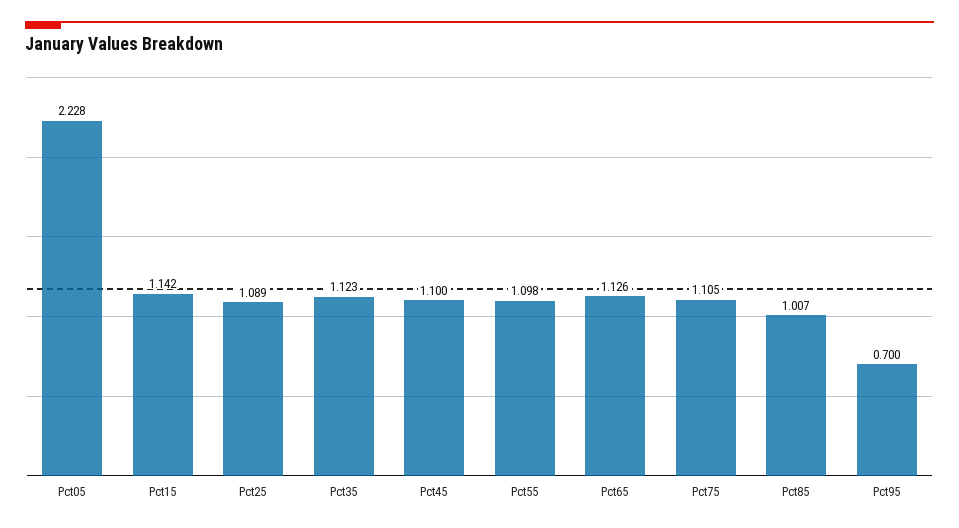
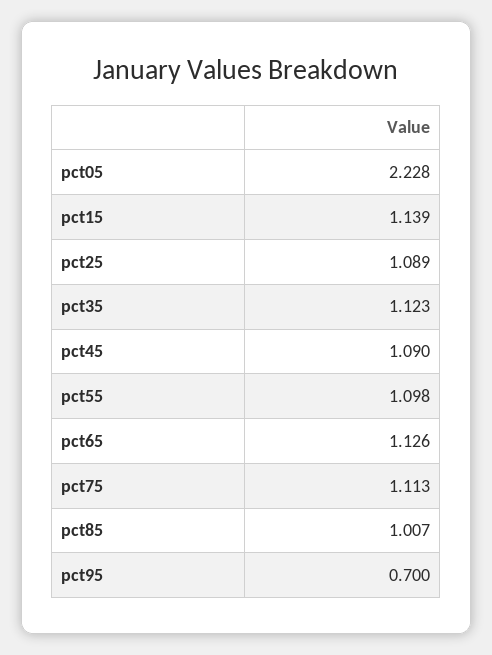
Pct15: 1.142 -> 1.139
Pct45: 1.1 -> 1.09
Pct75: 1.105 -> 1.113

